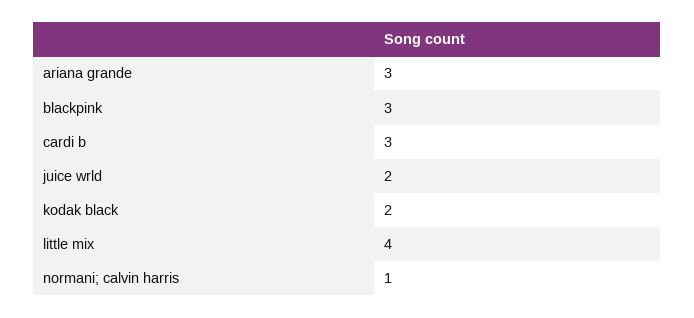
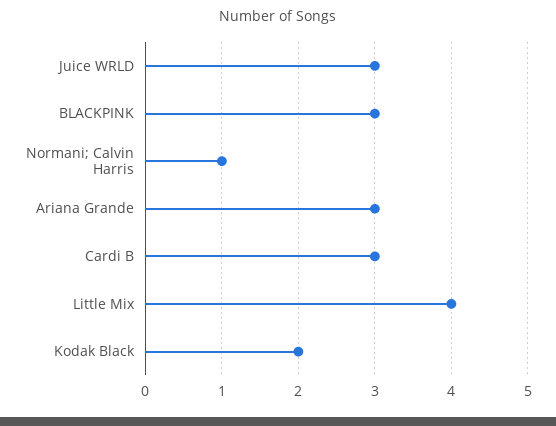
juice wrld: 2 -> 3

